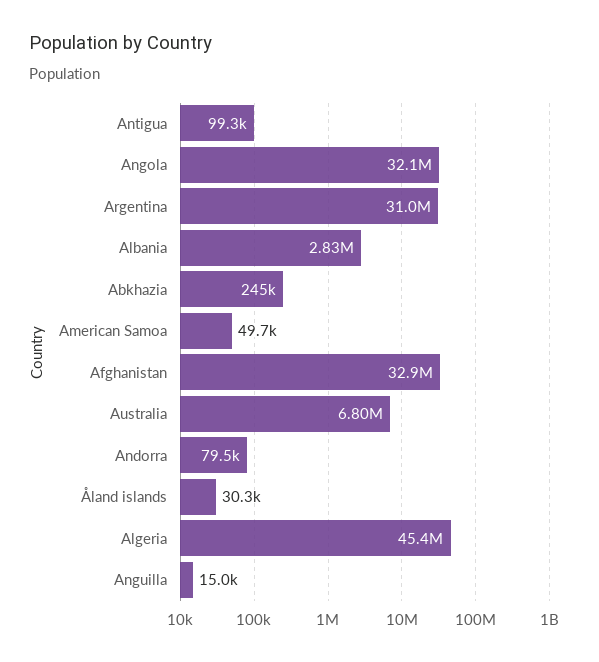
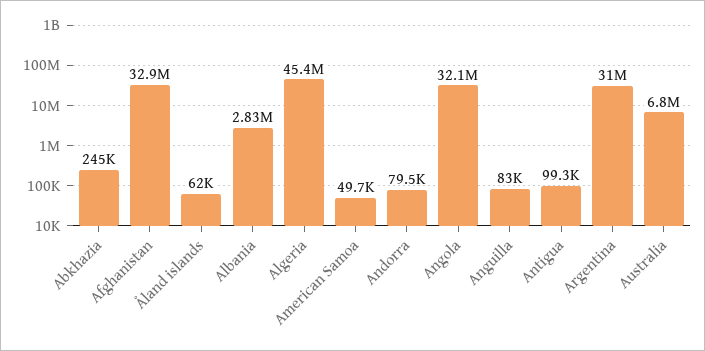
Åland islands: 30300 -> 62000
Anguilla: 15000 -> 83000

